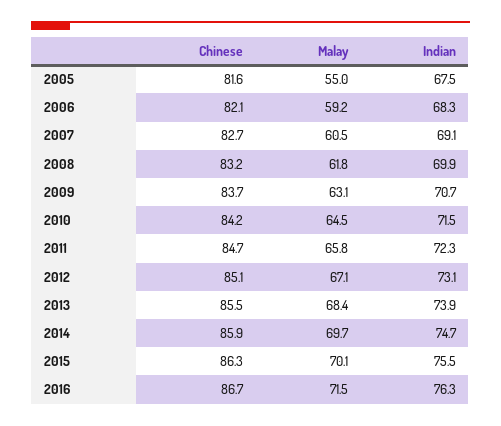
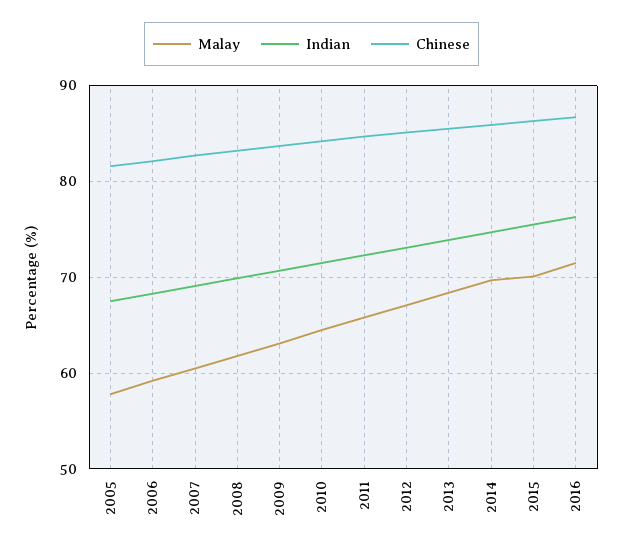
Malay, 2005: 55 -> 58

